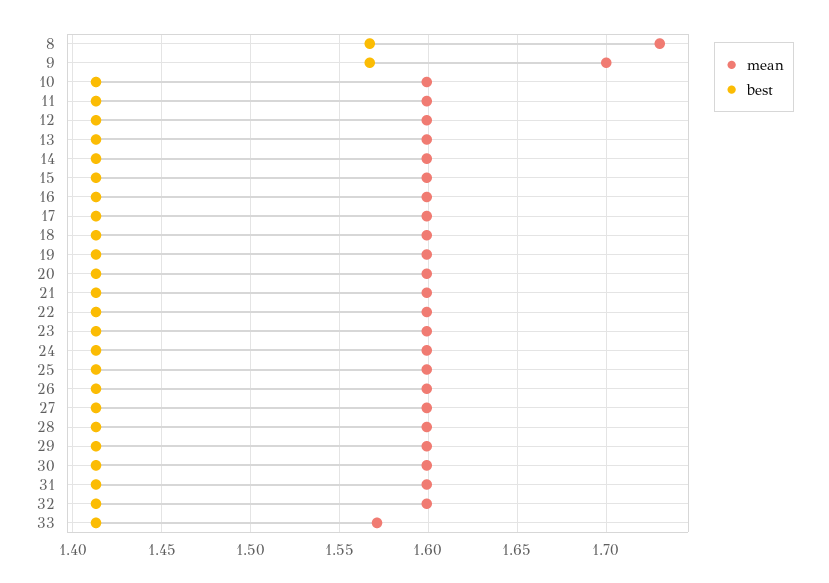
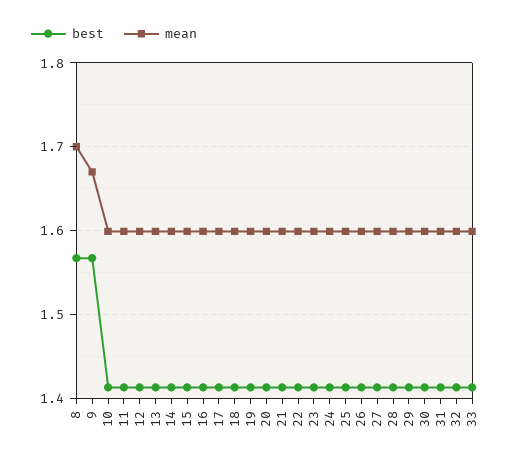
mean, 8: 1.73 -> 1.7
mean, 9: 1.7 -> 1.67
mean, 33: 1.57 -> 1.6

